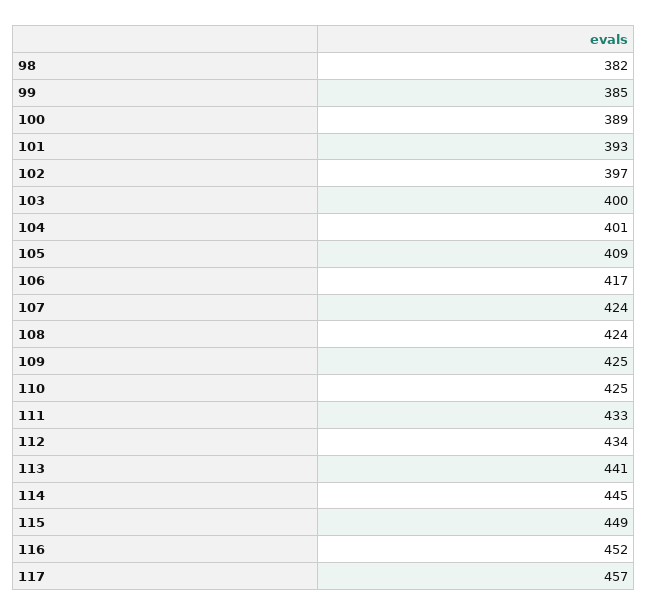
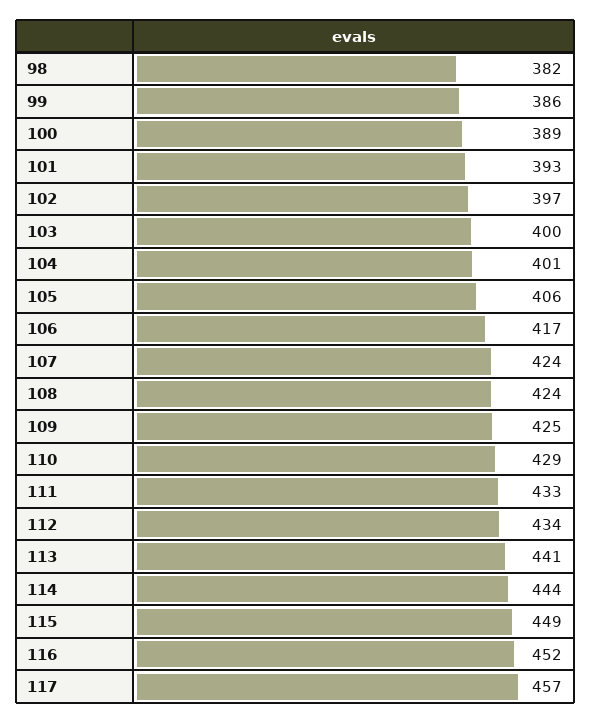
99: 385 -> 386
105: 409 -> 406
110: 425 -> 429
114: 445 -> 444

